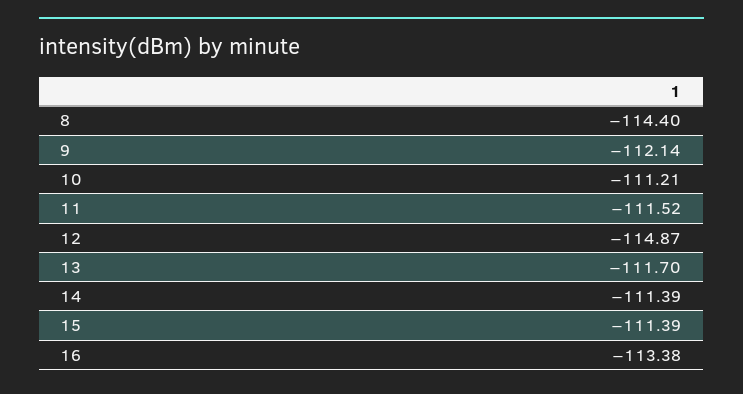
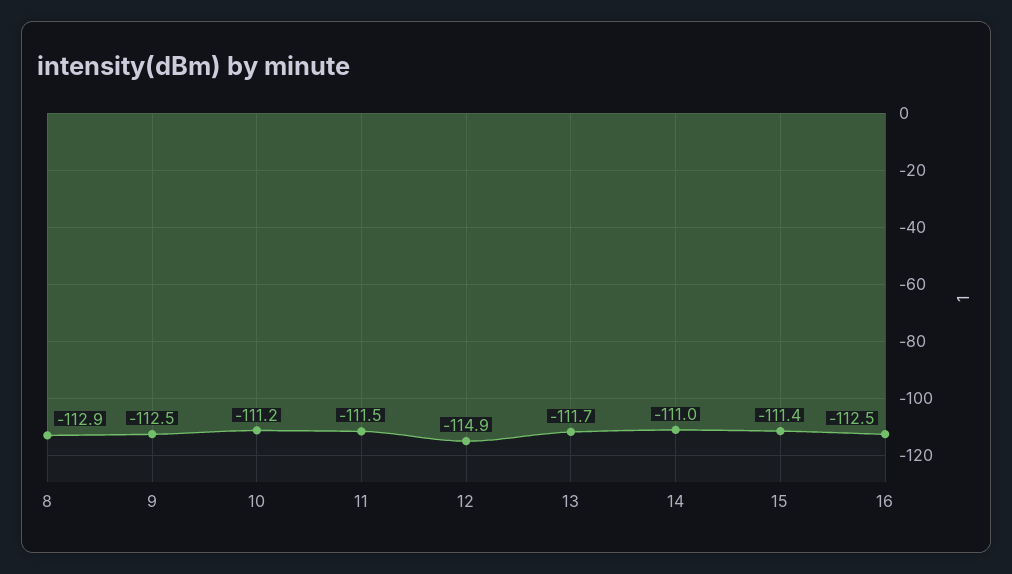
8: -114.4 -> -112.9
9: -112.14 -> -112.5
14: -111.39 -> -111
16: -113.38 -> -112.5

